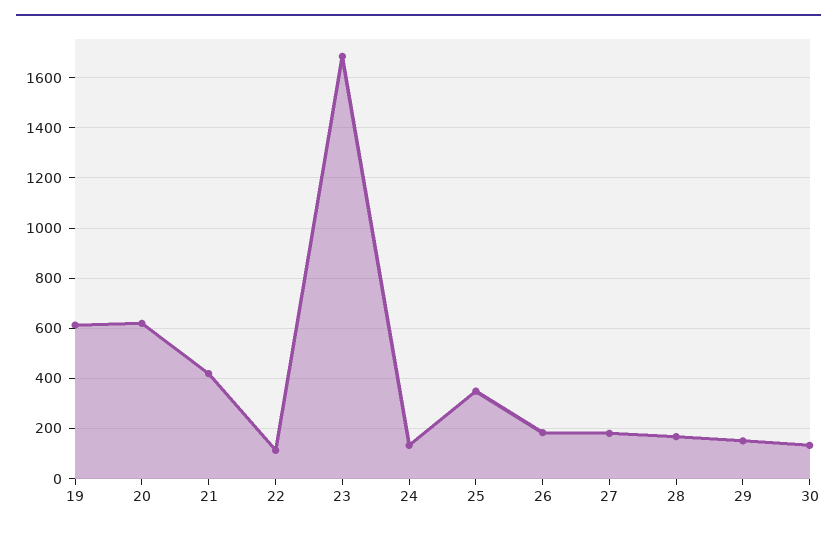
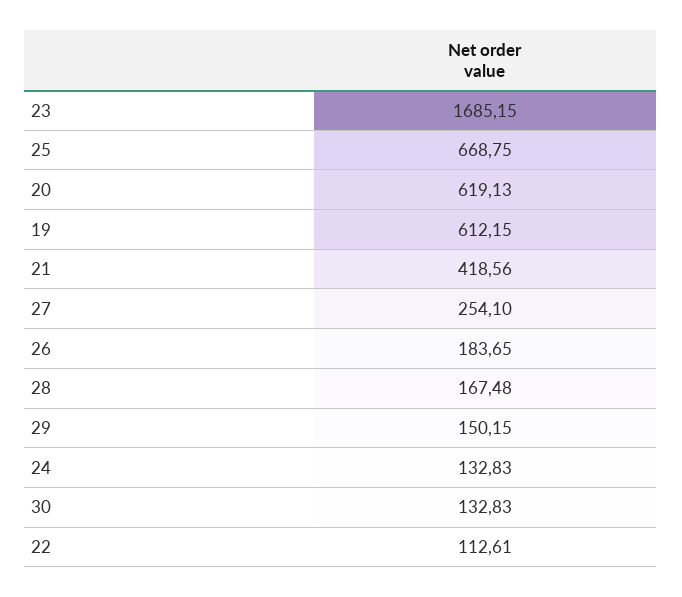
25: 350 -> 668.75
27: 175 -> 254.1

